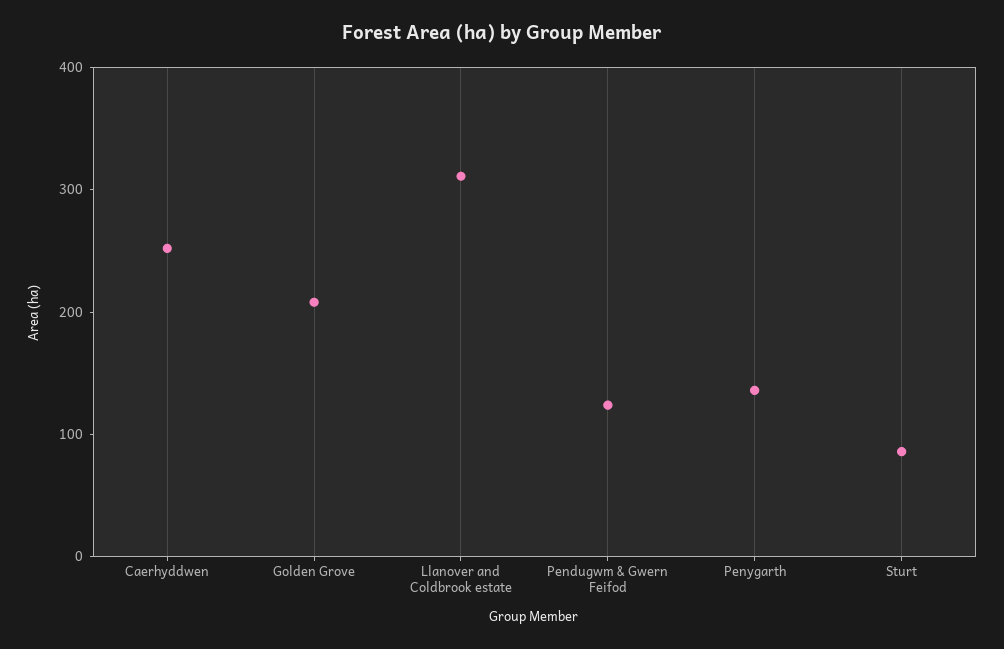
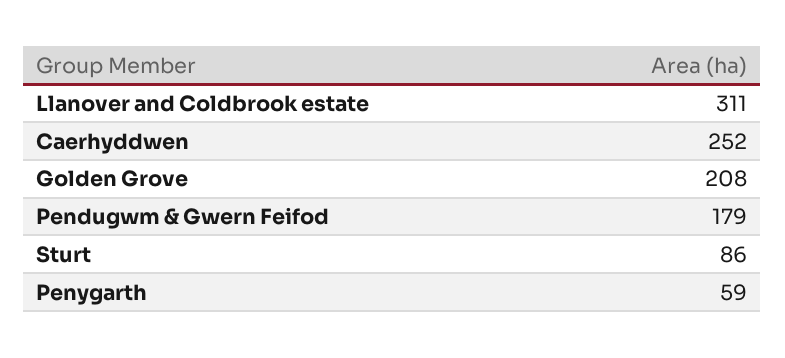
Pendugwm & Gwern Feifod: 120 -> 179
Penygarth: 140 -> 59

